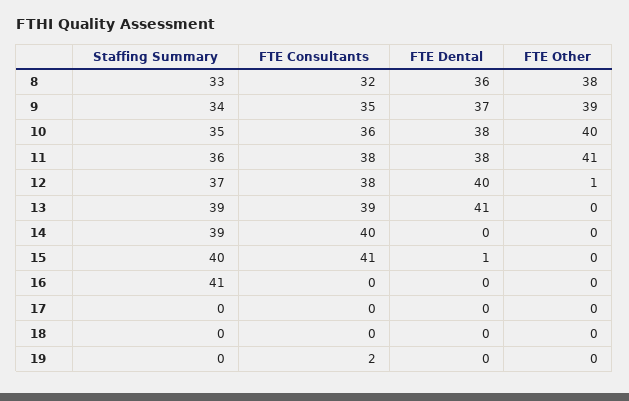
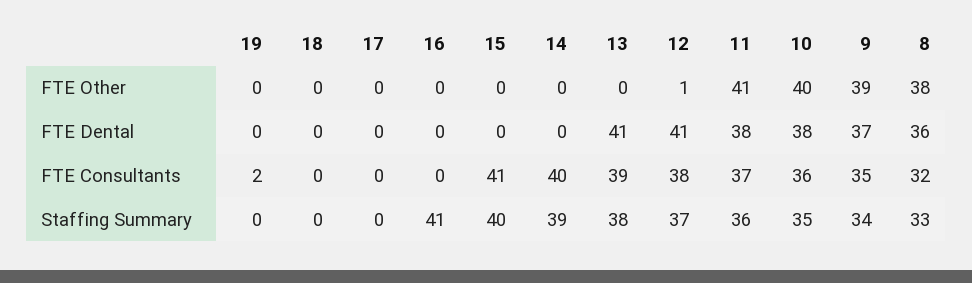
FTE Consultants, 11: 38 -> 37
FTE Dental, 12: 40 -> 41
Staffing Summary, 13: 39 -> 38
FTE Dental, 15: 1 -> 0

